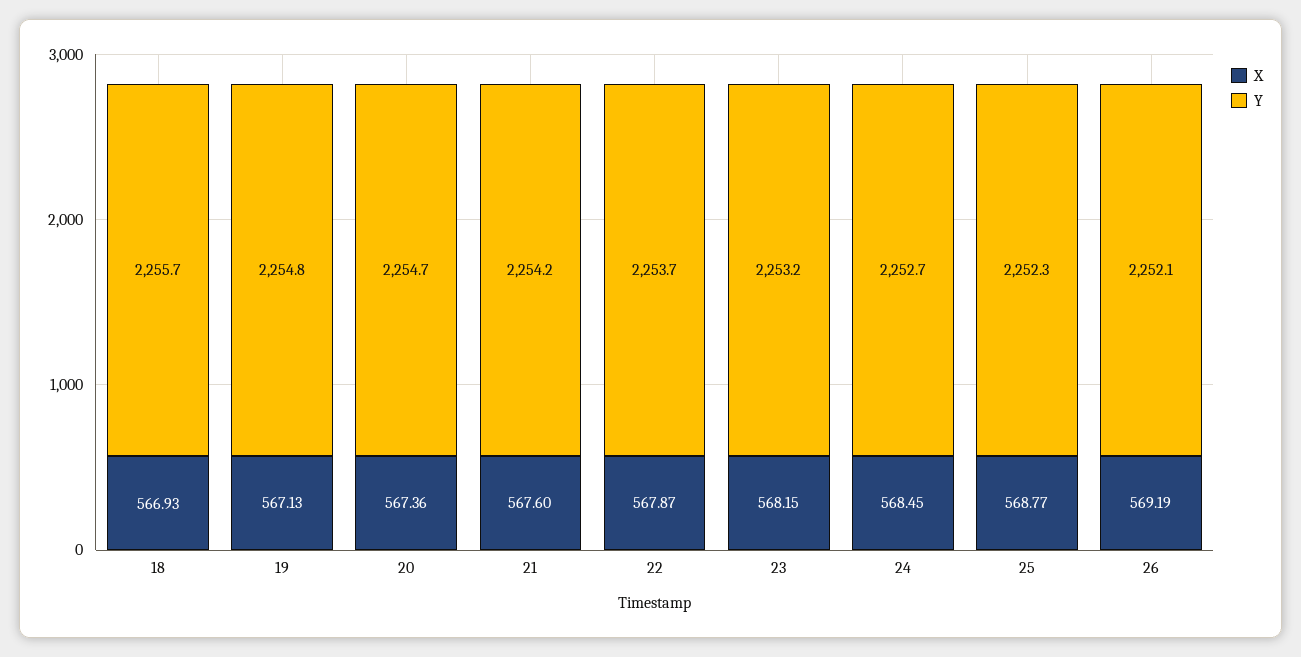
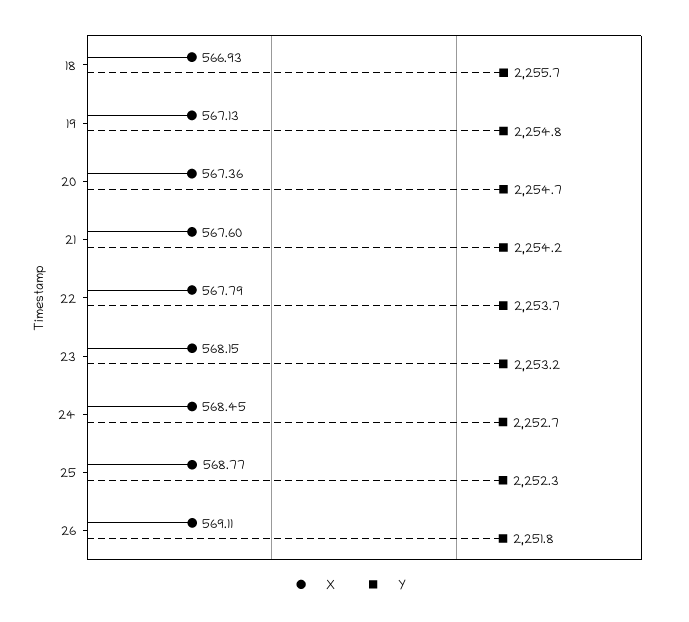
X, 22: 567.87 -> 567.79
X, 26: 569.19 -> 569.11
Y, 26: 2252.1 -> 2251.8

